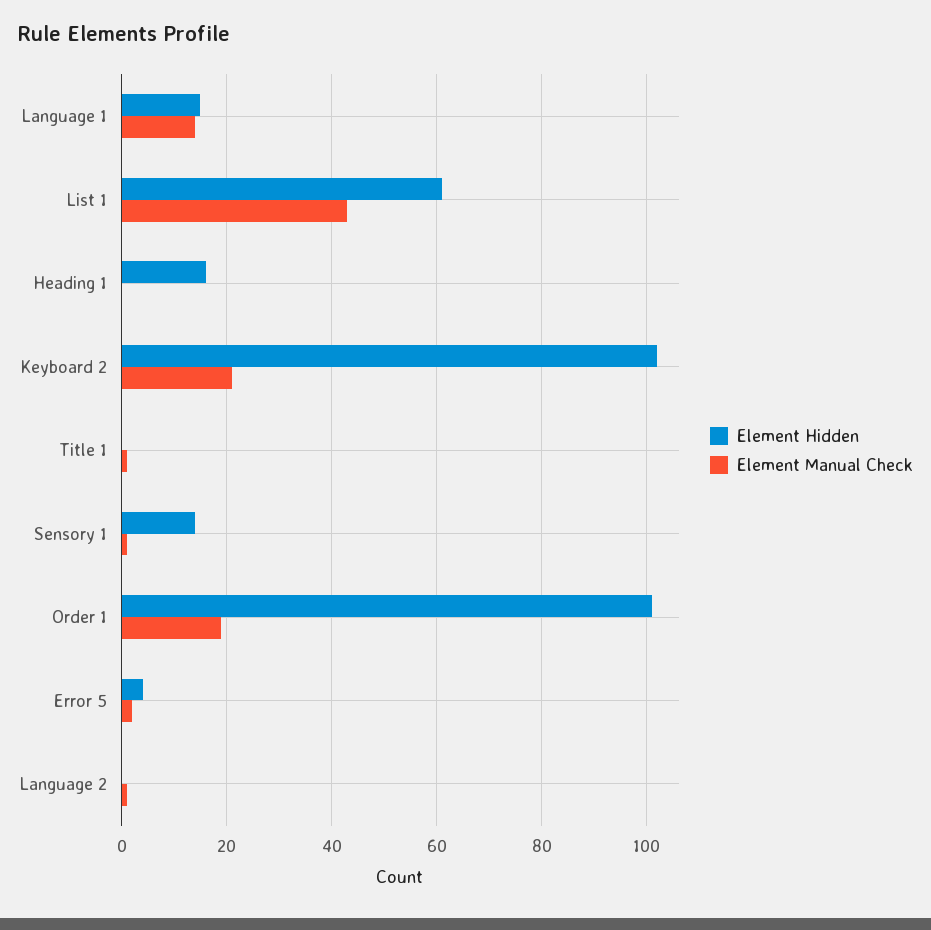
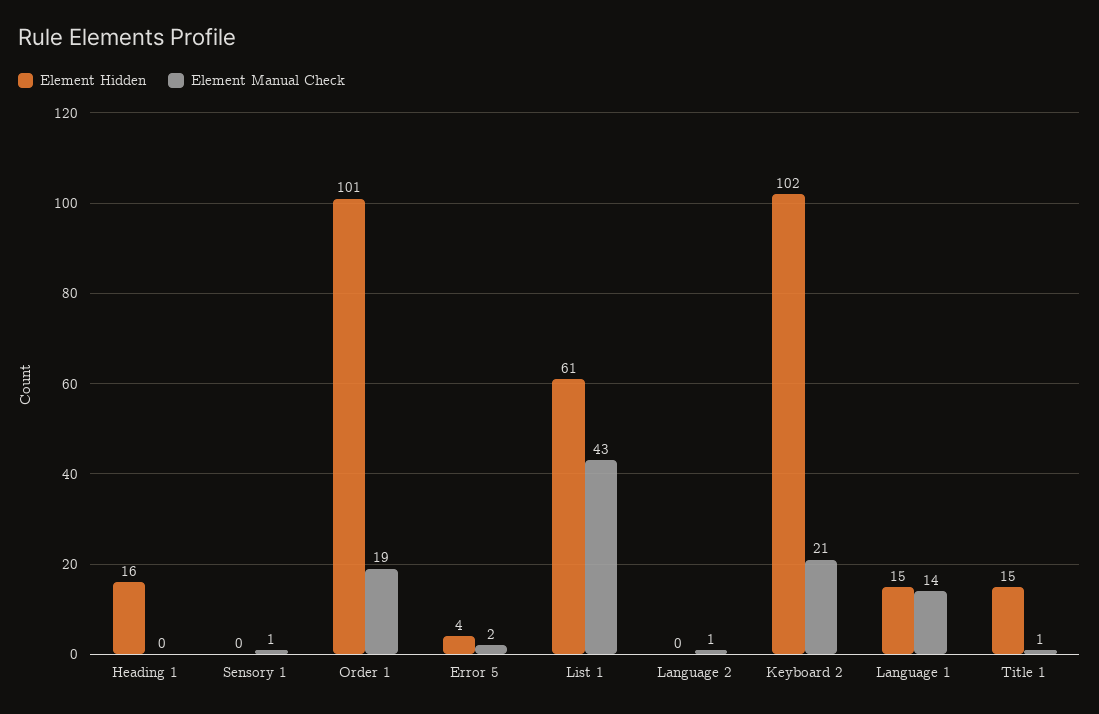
Element Hidden, Title 1: 0 -> 15
Element Hidden, Sensory 1: 15 -> 0

